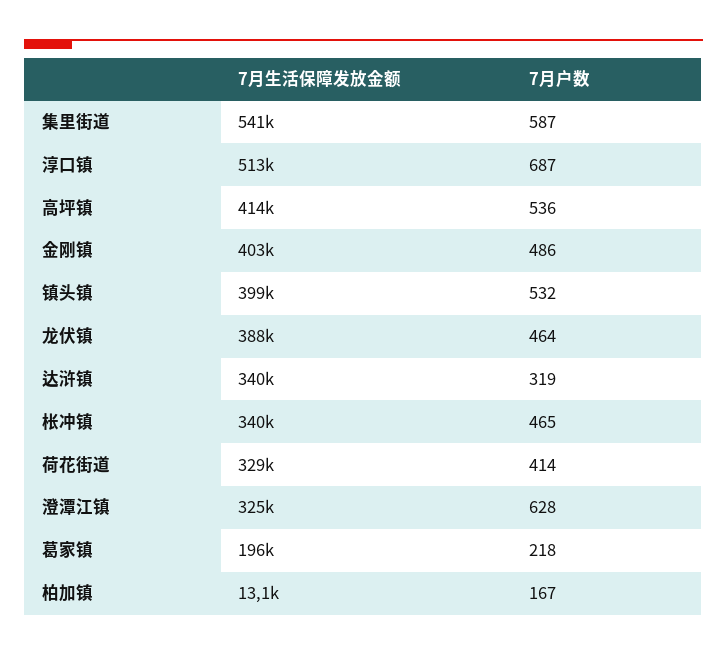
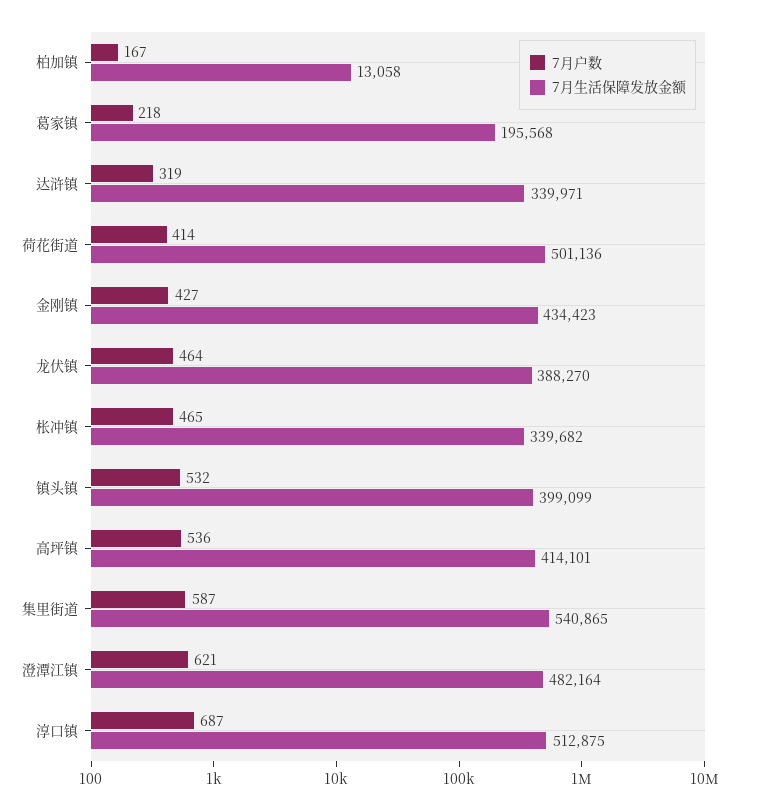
7月生活保障发放金额, 金刚镇: 403000 -> 434423
7月户数, 金刚镇: 486 -> 427
7月生活保障发放金额, 荷花街道: 329000 -> 501136
7月生活保障发放金额, 澄潭江镇: 325000 -> 482164
7月户数, 澄潭江镇: 628 -> 621

